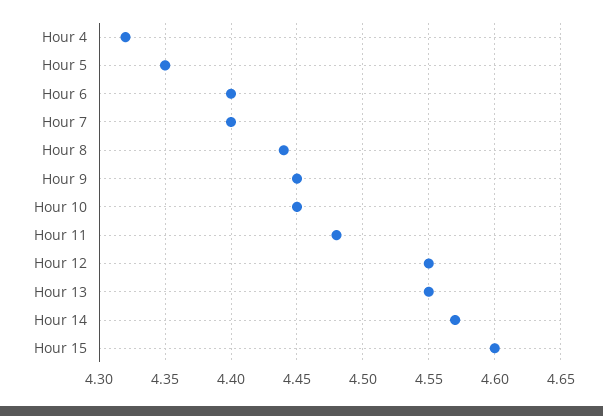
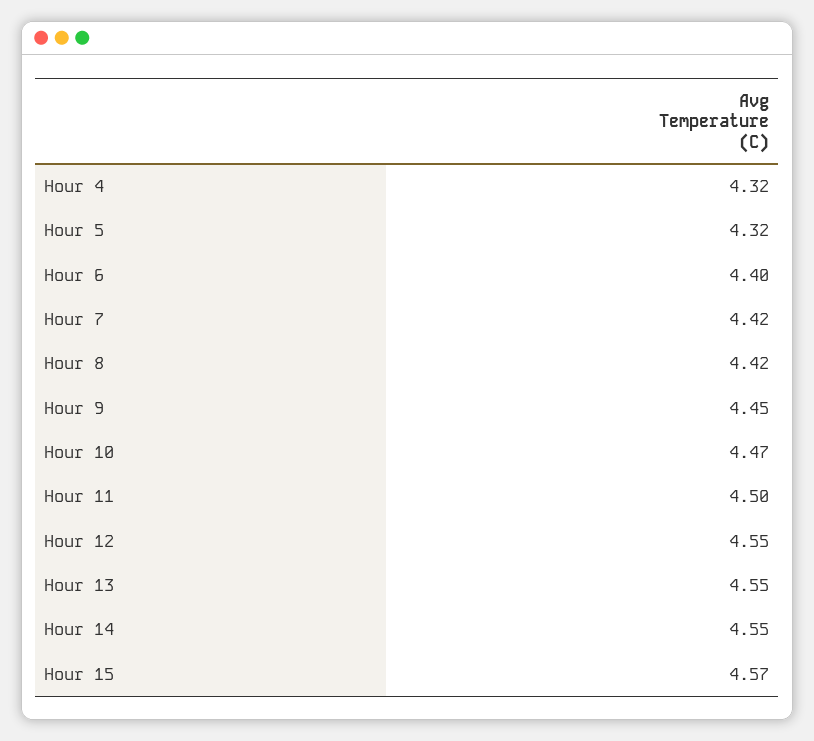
Hour 5: 4.35 -> 4.32
Hour 7: 4.4 -> 4.42
Hour 8: 4.44 -> 4.42
Hour 10: 4.45 -> 4.47
Hour 11: 4.48 -> 4.5
Hour 14: 4.57 -> 4.55
Hour 15: 4.6 -> 4.57

